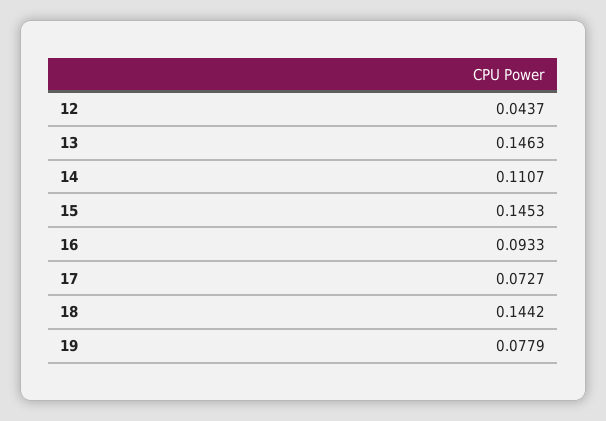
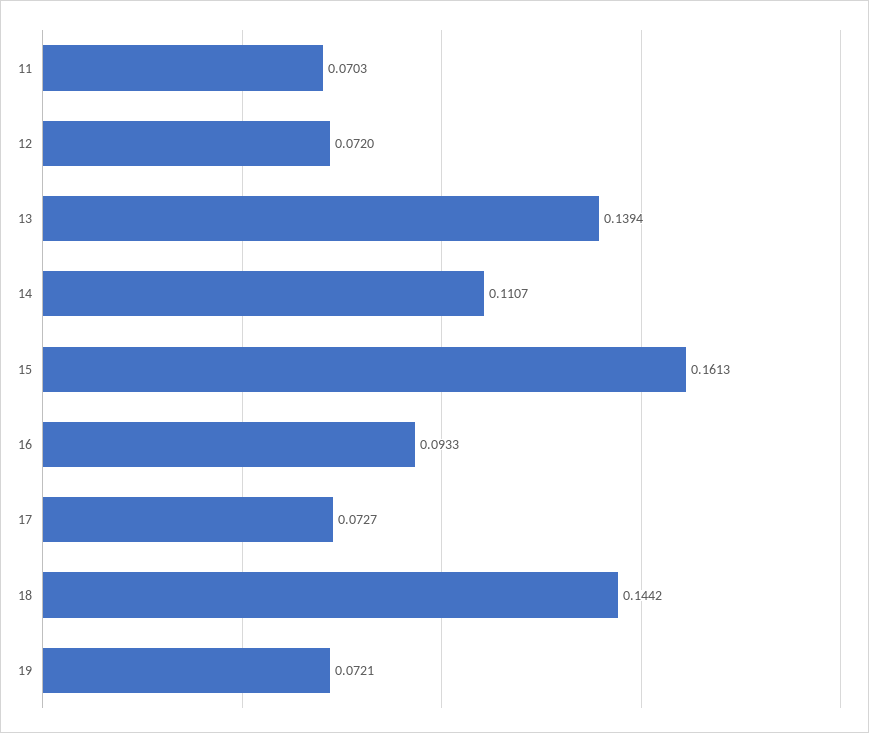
12: 0.0437 -> 0.072
13: 0.1463 -> 0.1394
15: 0.1453 -> 0.1613
19: 0.0779 -> 0.0721
11: none -> 0.0703

